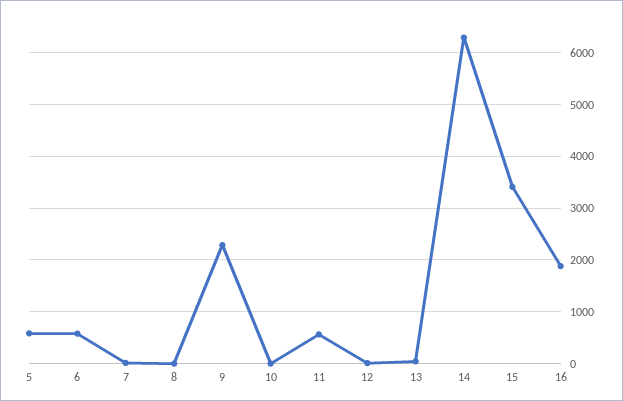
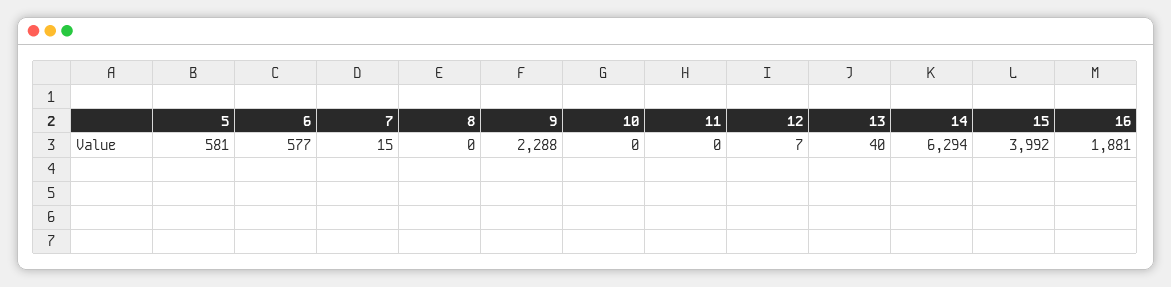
11: 600 -> 0
15: 3400 -> 3992

